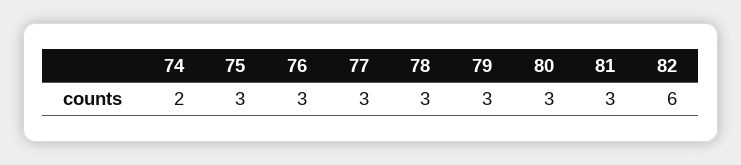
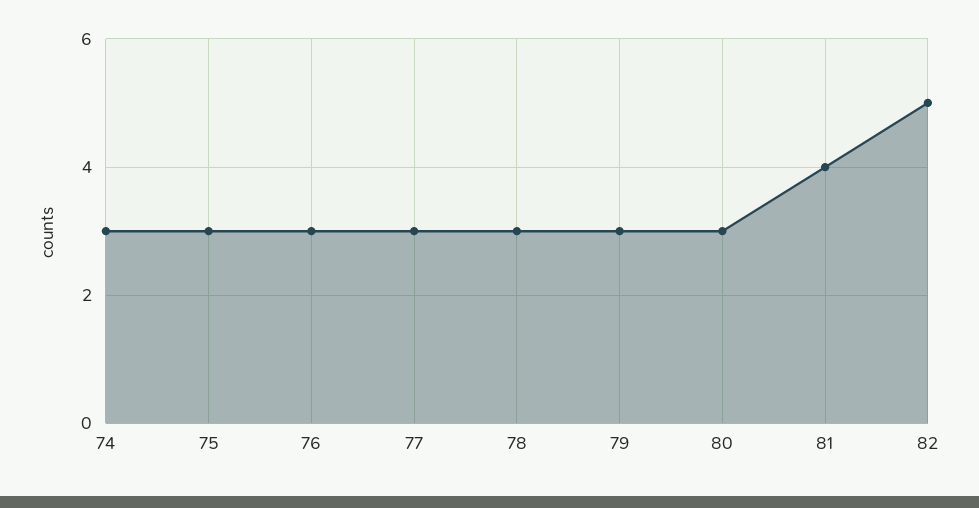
74: 2 -> 3
81: 3 -> 4
82: 6 -> 5

